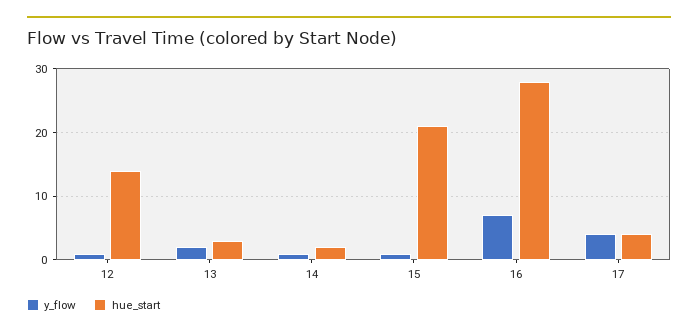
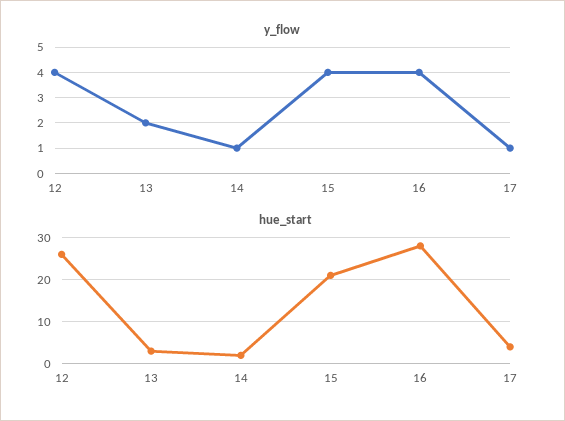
y_flow, 12: 1 -> 4
hue_start, 12: 14 -> 25
y_flow, 15: 1 -> 4
y_flow, 16: 7 -> 4
y_flow, 17: 4 -> 1

